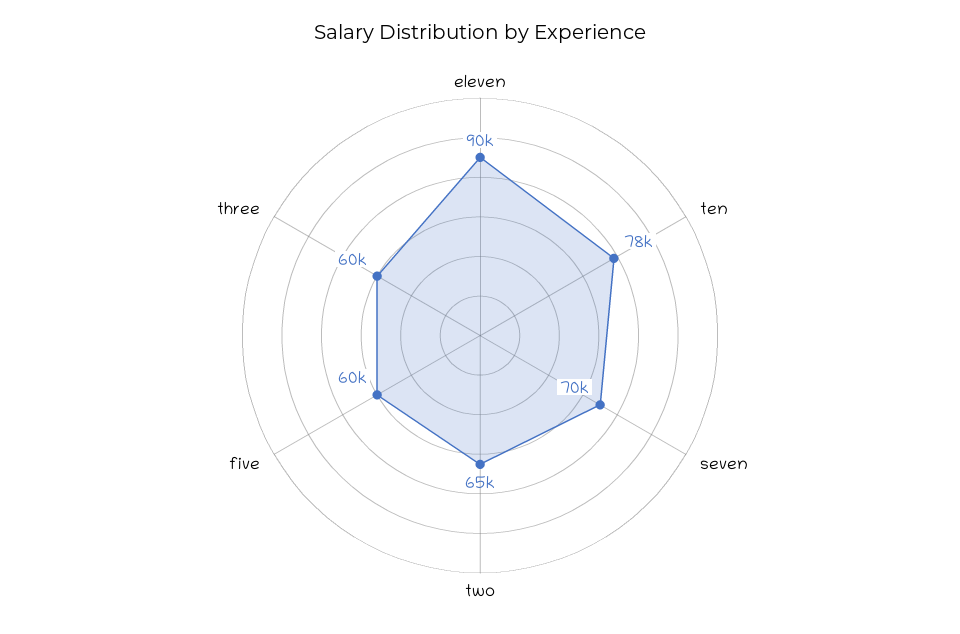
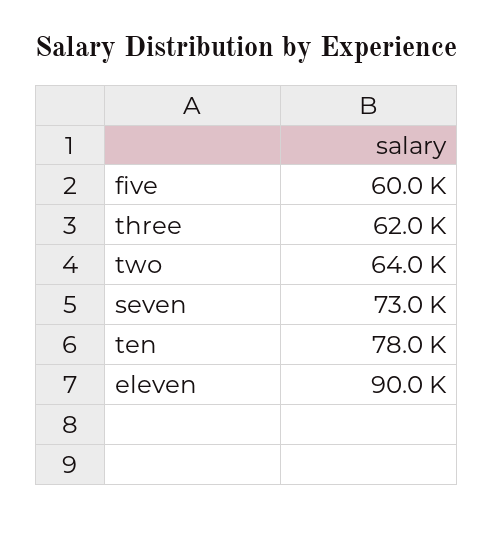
seven: 70000 -> 73000
two: 65000 -> 64000
three: 60000 -> 62000

